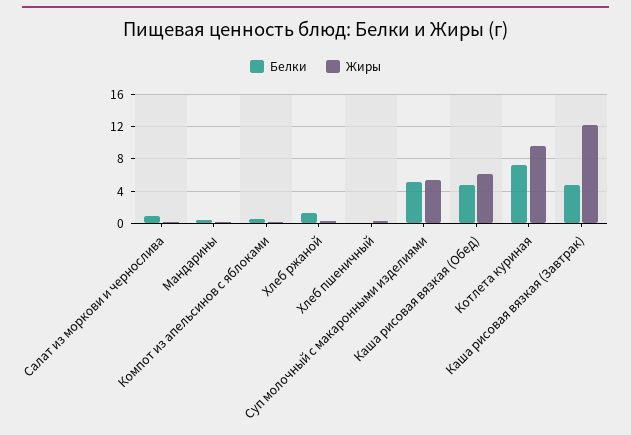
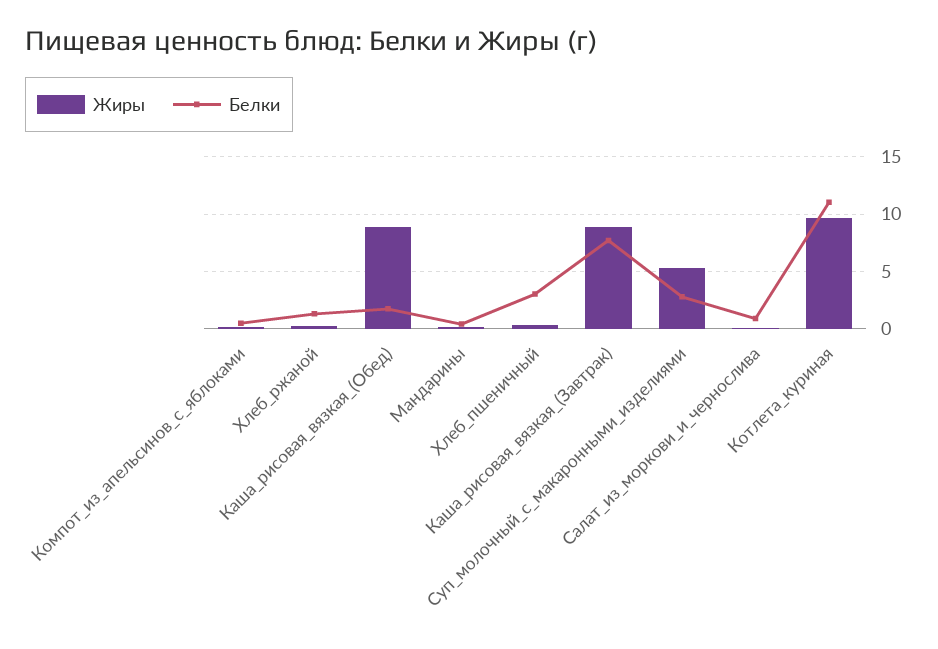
Белки, Хлеб пшеничный: 0 -> 3
Белки, Суп молочный с макаронными изделиями: 5 -> 3
Белки, Каша рисовая вязкая (Обед): 5 -> 2
Жиры, Каша рисовая вязкая (Обед): 6 -> 9
Белки, Котлета куриная: 7 -> 11
Белки, Каша рисовая вязкая (Завтрак): 5 -> 8
Жиры, Каша рисовая вязкая (Завтрак): 12 -> 9

